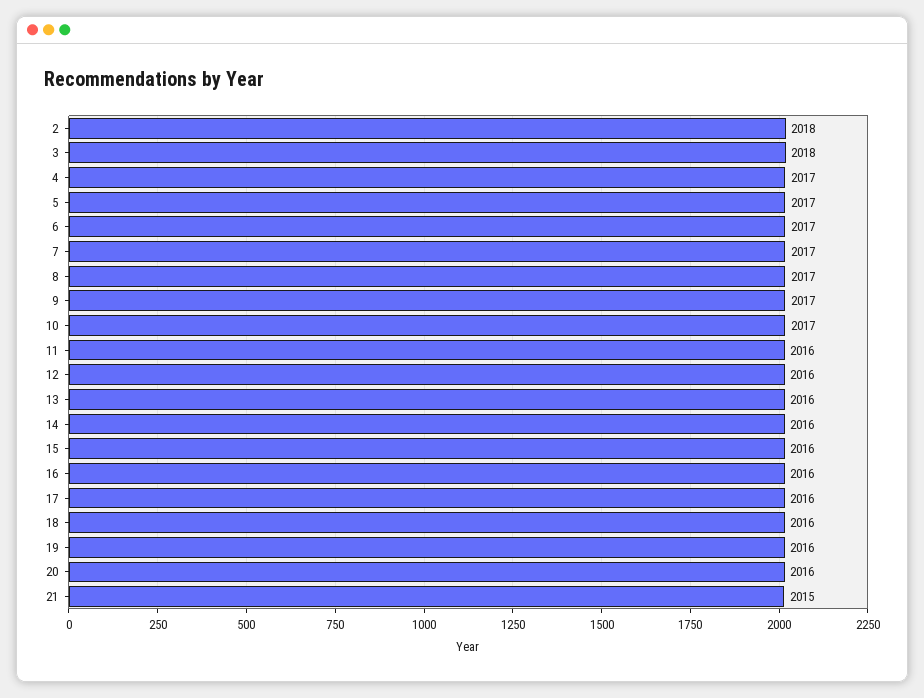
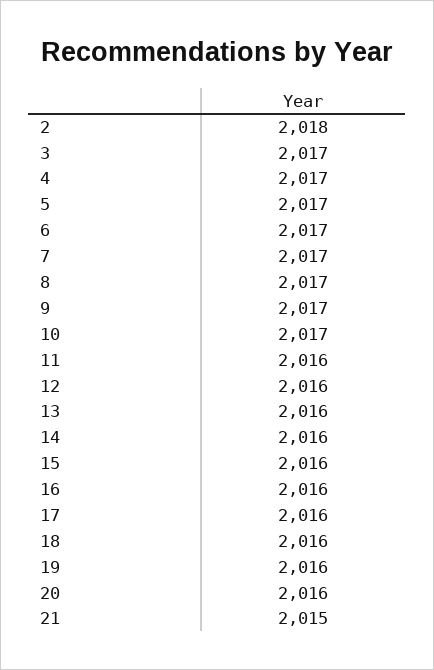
3: 2018 -> 2017

